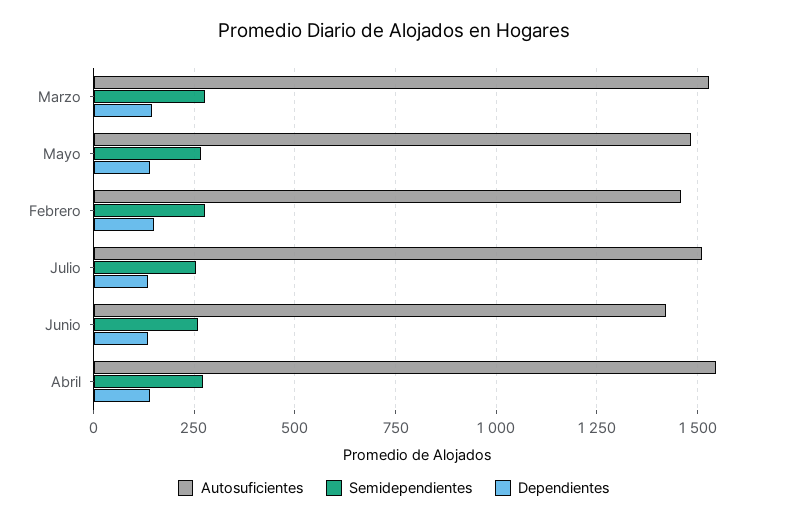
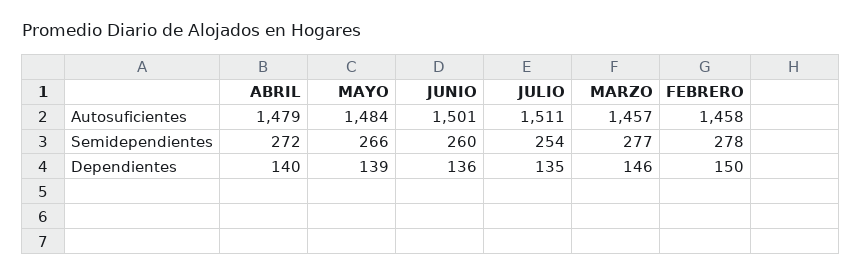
Autosuficientes, Marzo: 1525 -> 1457
Autosuficientes, Junio: 1425 -> 1501
Autosuficientes, Abril: 1550 -> 1479

